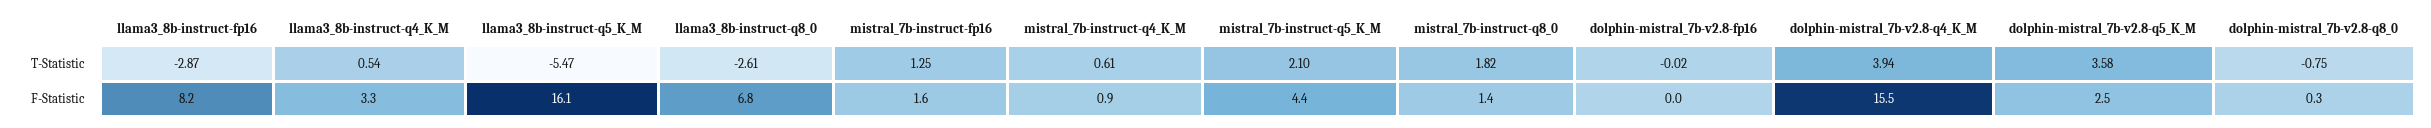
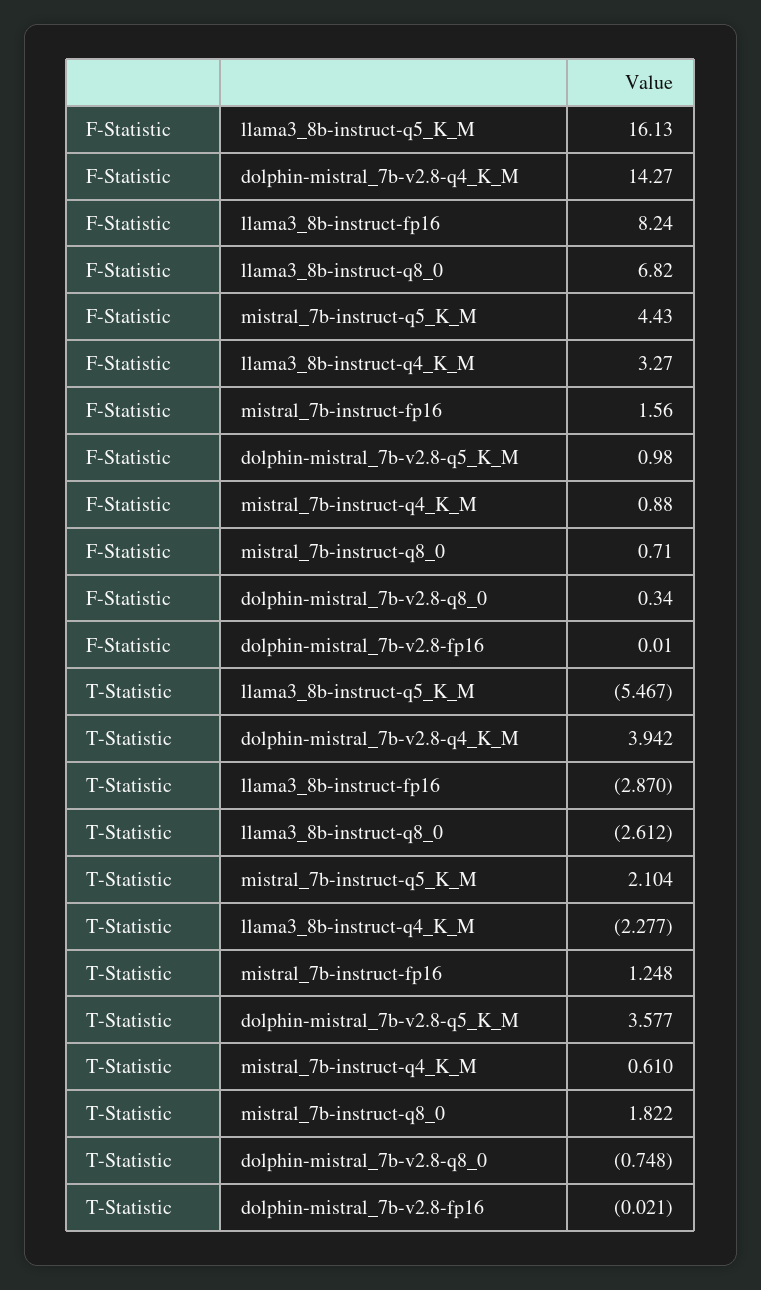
llama3_8b-instruct-q4_K_M, T-Statistic: 0.54 -> -2.277
mistral_7b-instruct-q8_0, F-Statistic: 1.4 -> 0.71
dolphin-mistral_7b-v2.8-q4_K_M, F-Statistic: 15.5 -> 14.27
dolphin-mistral_7b-v2.8-q5_K_M, F-Statistic: 2.5 -> 0.98

